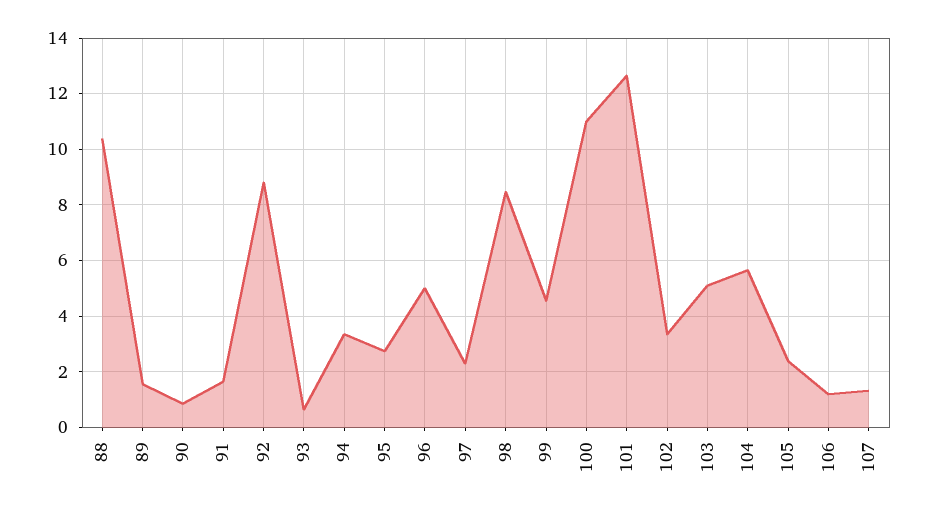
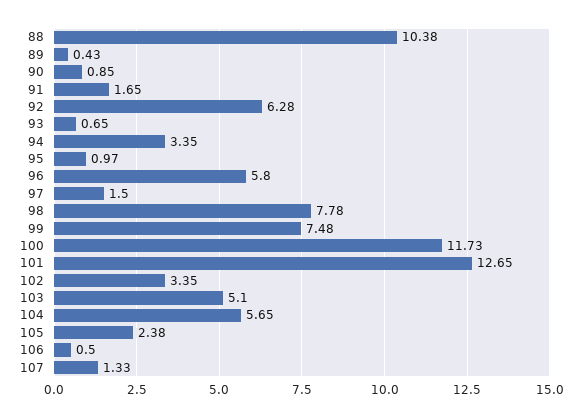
89: 1.5 -> 0.43
92: 8.75 -> 6.28
95: 2.75 -> 0.97
96: 5 -> 5.8
97: 2.25 -> 1.5
98: 8.5 -> 7.78
99: 4.5 -> 7.48
100: 11 -> 11.73
106: 1.25 -> 0.5

